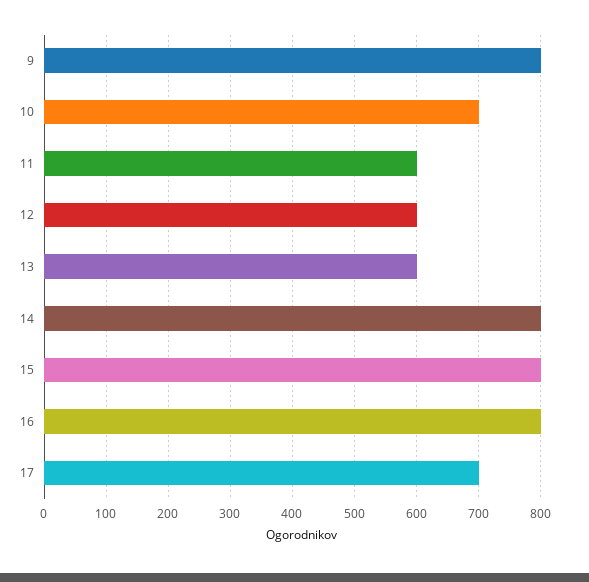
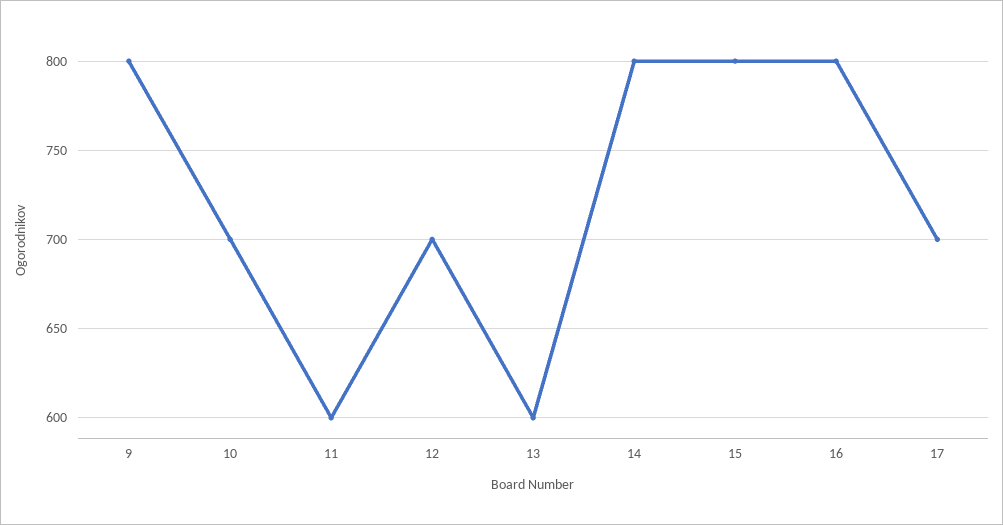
12: 600 -> 700

